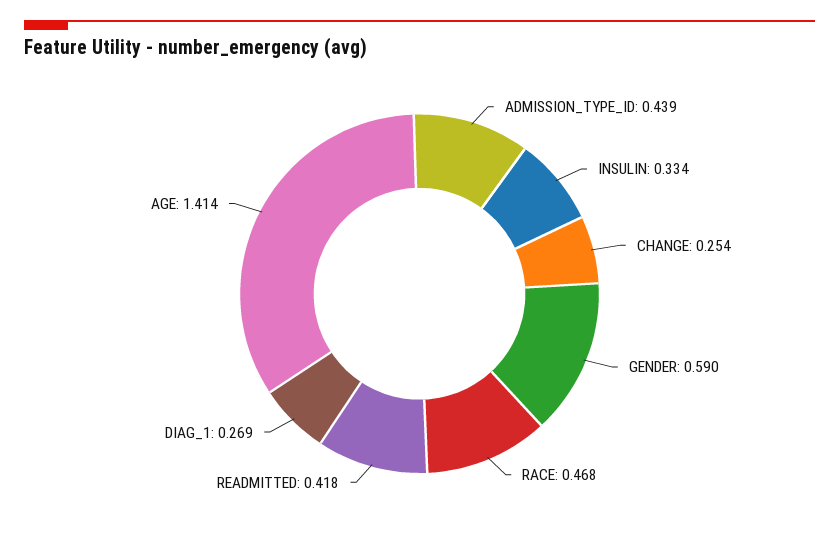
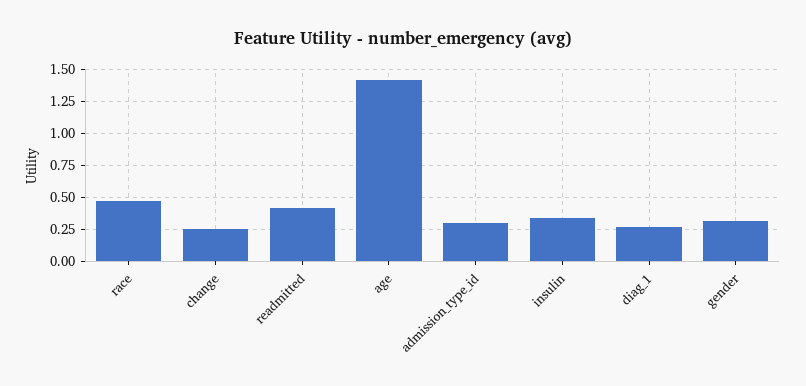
ADMISSION_TYPE_ID: 0.439 -> 0.3
GENDER: 0.59 -> 0.3

